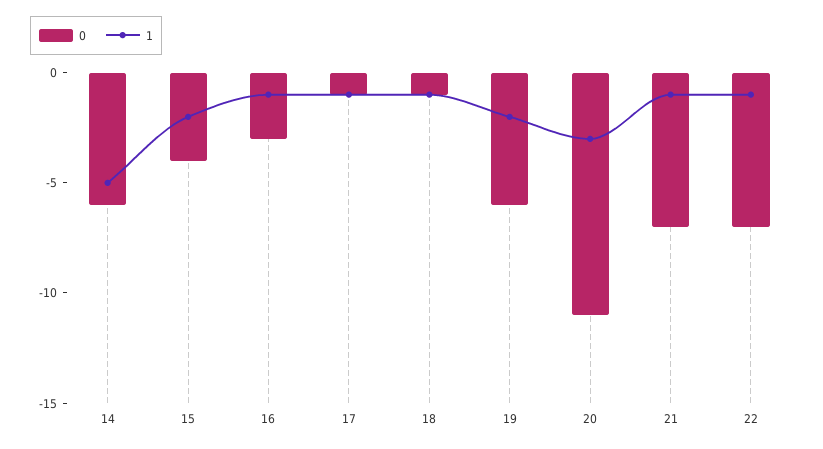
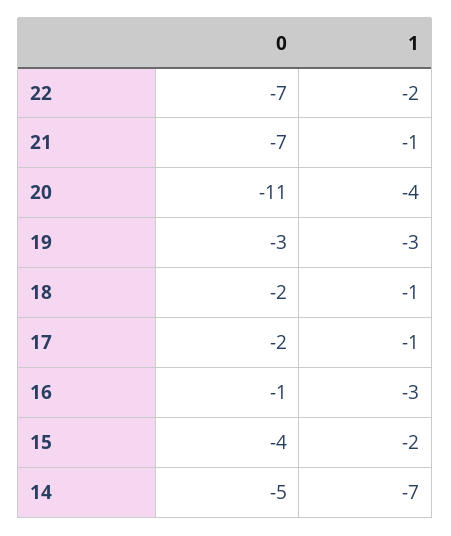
0, 14: -6 -> -5
1, 14: -5 -> -7
0, 16: -3 -> -1
1, 16: -1 -> -3
0, 17: -1 -> -2
0, 18: -1 -> -2
0, 19: -6 -> -3
1, 19: -2 -> -3
1, 20: -3 -> -4
1, 22: -1 -> -2

